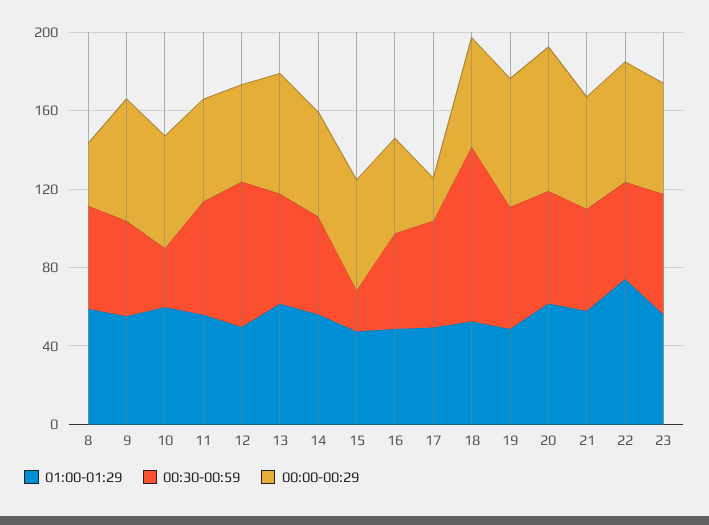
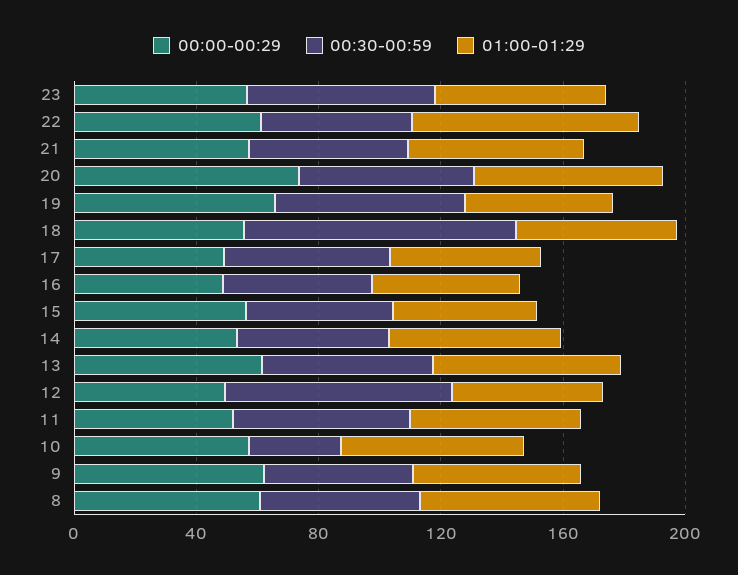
00:00-00:29, 8: 30 -> 60
00:30-00:59, 15: 20 -> 50
00:00-00:29, 17: 20 -> 50

